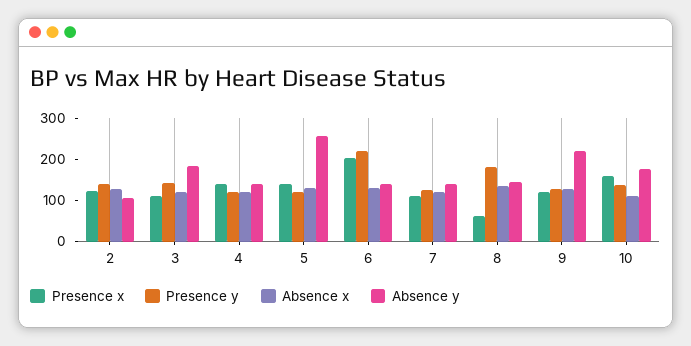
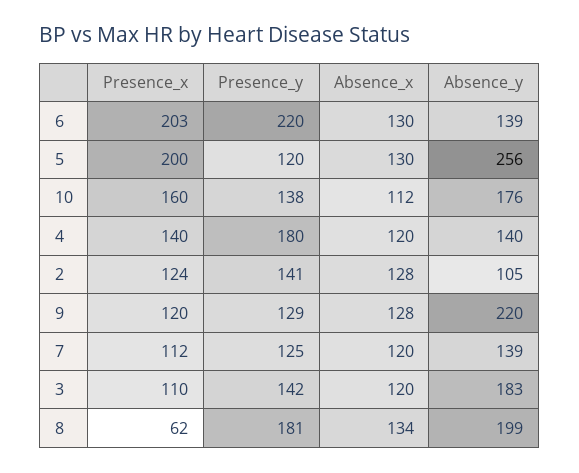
Presence y, 4: 120 -> 180
Presence x, 5: 140 -> 200
Absence y, 8: 140 -> 199

